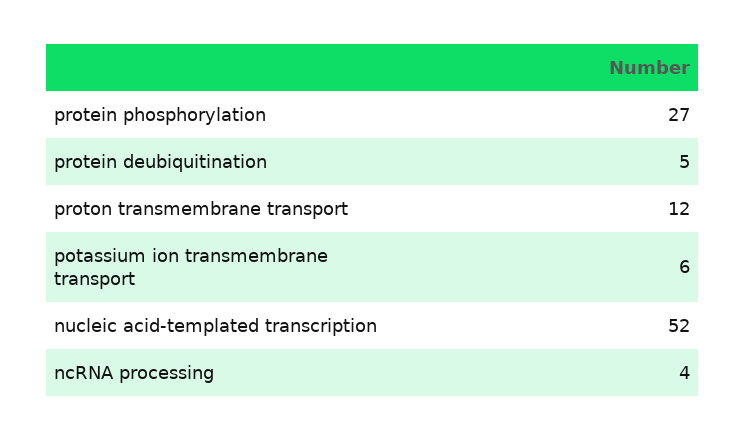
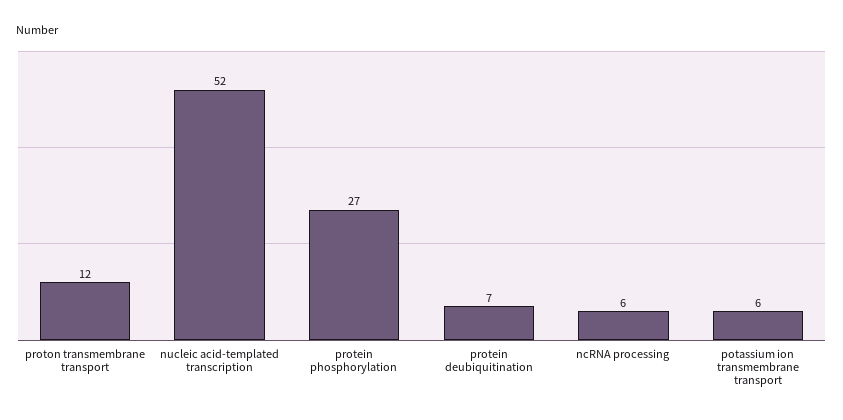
protein deubiquitination: 5 -> 7
ncRNA processing: 4 -> 6

